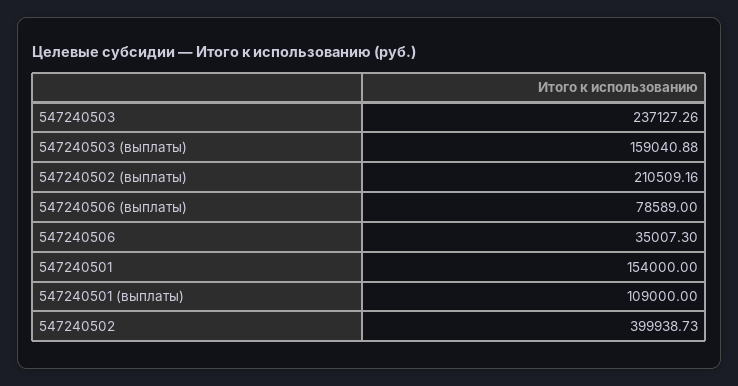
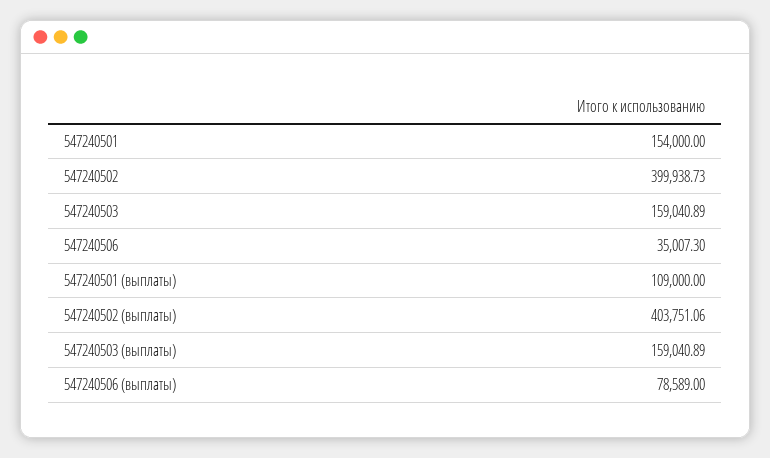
547240503: 237127.26 -> 159040.89
547240503 (выплаты): 159040.88 -> 159040.89
547240502 (выплаты): 210509.16 -> 403751.06

